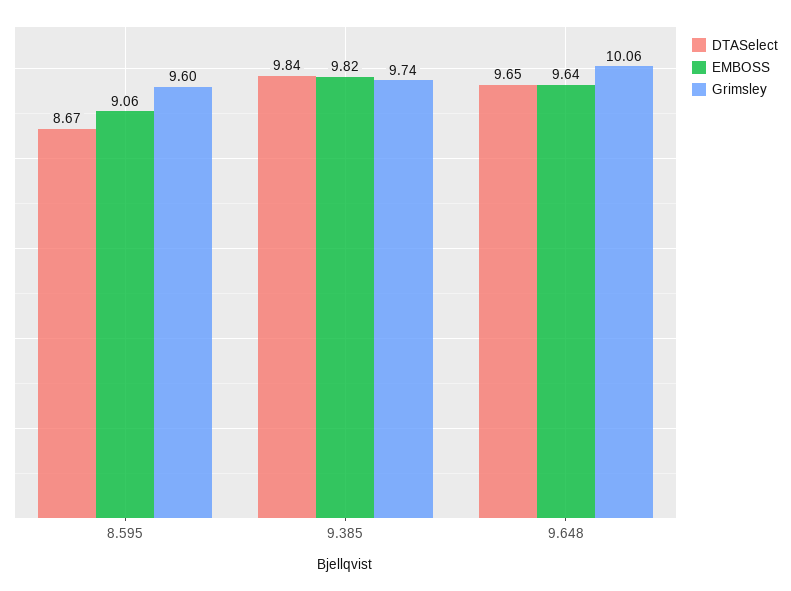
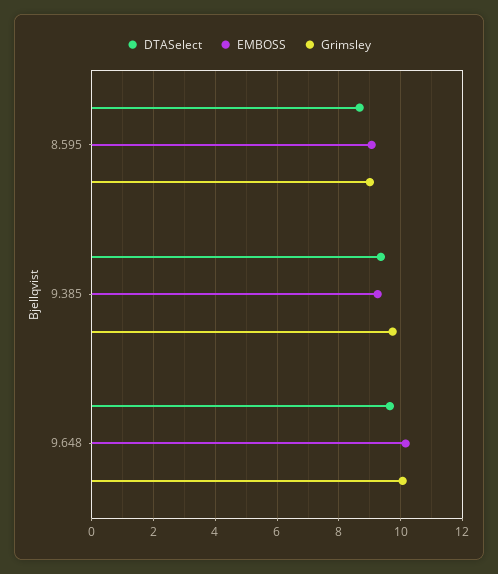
Grimsley, 8.595: 9.6 -> 9
DTASelect, 9.385: 9.84 -> 9.4
EMBOSS, 9.385: 9.82 -> 9.2
EMBOSS, 9.648: 9.64 -> 10.2

